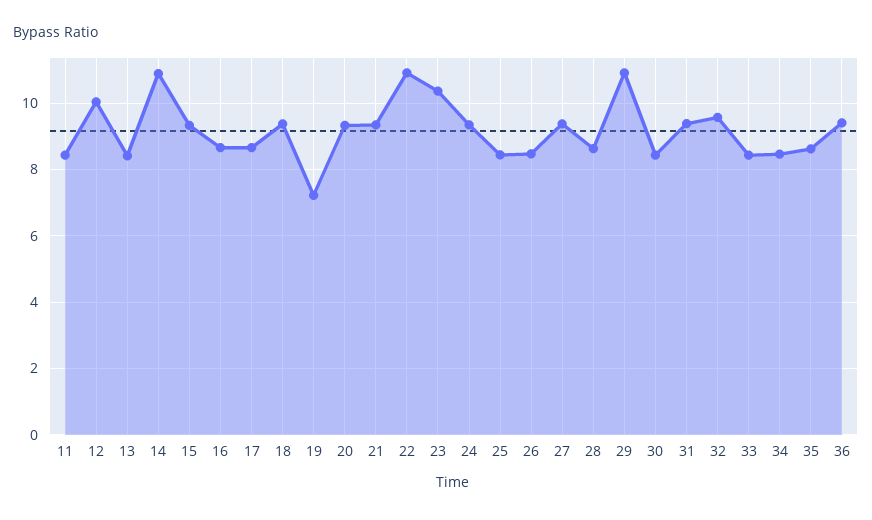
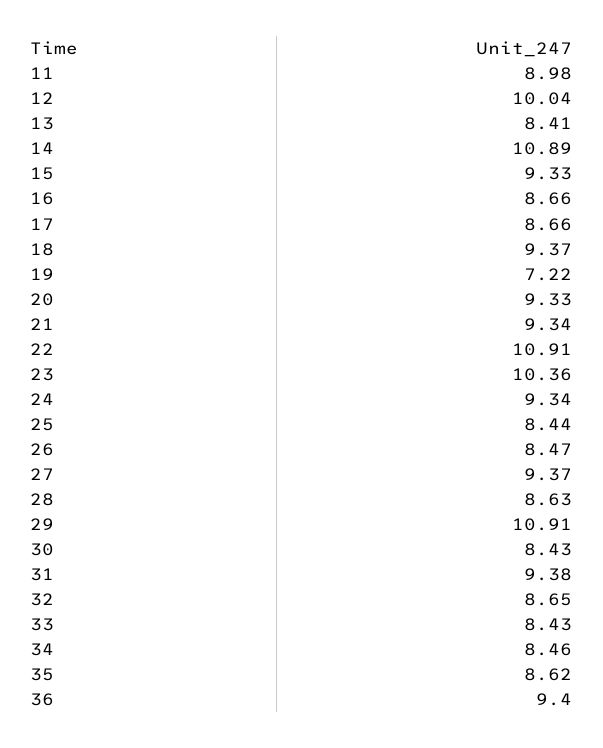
11: 8.4 -> 8.98
32: 9.6 -> 8.65

